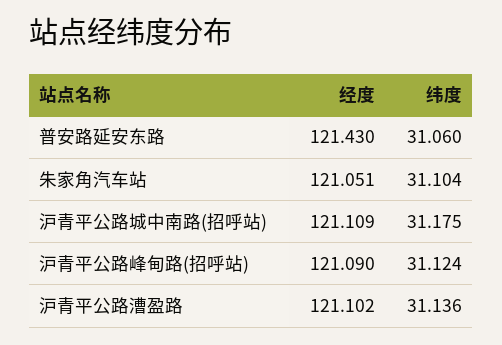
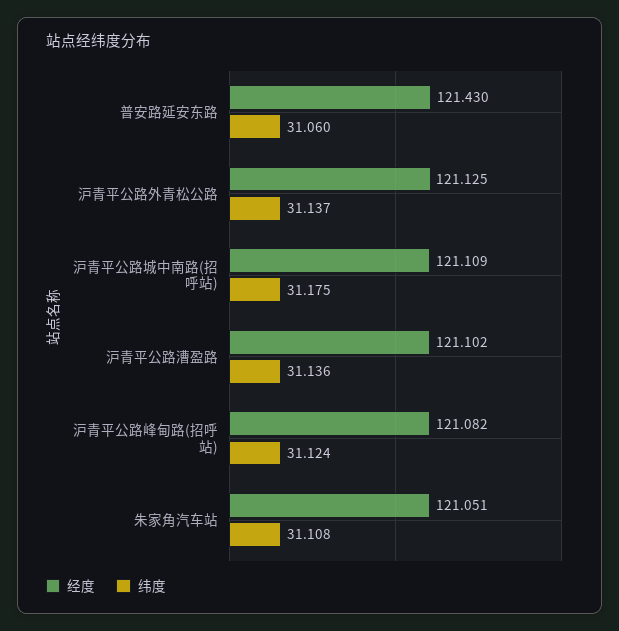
纬度, 朱家角汽车站: 31.104 -> 31.108
经度, 沪青平公路峰甸路(招呼站): 121.09 -> 121.082
经度, 沪青平公路外青松公路: none -> 121.125
纬度, 沪青平公路外青松公路: none -> 31.137

